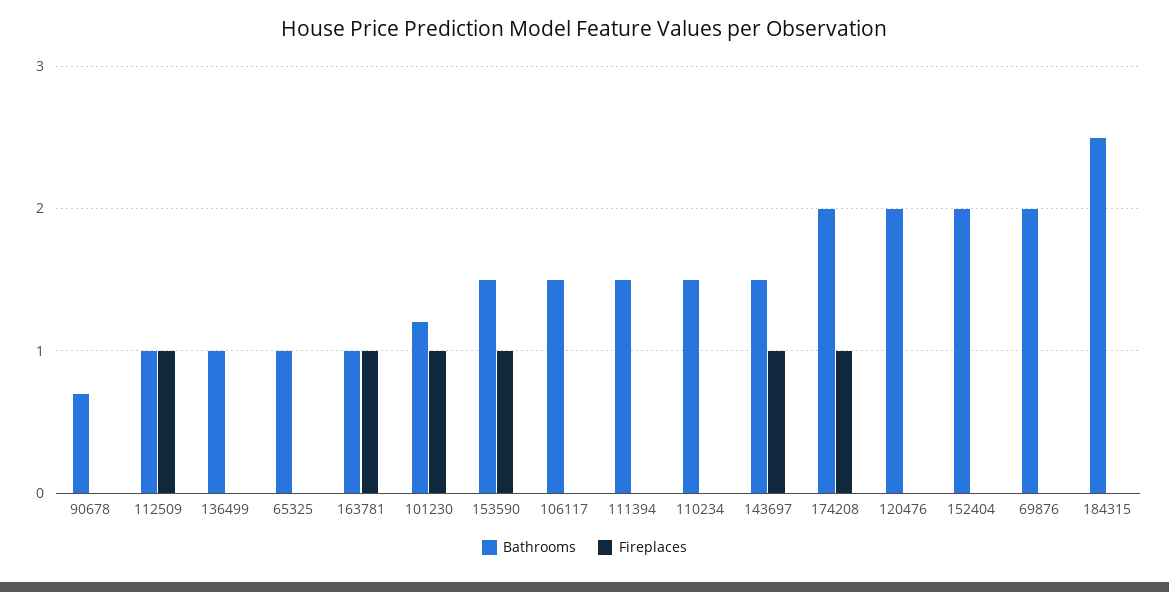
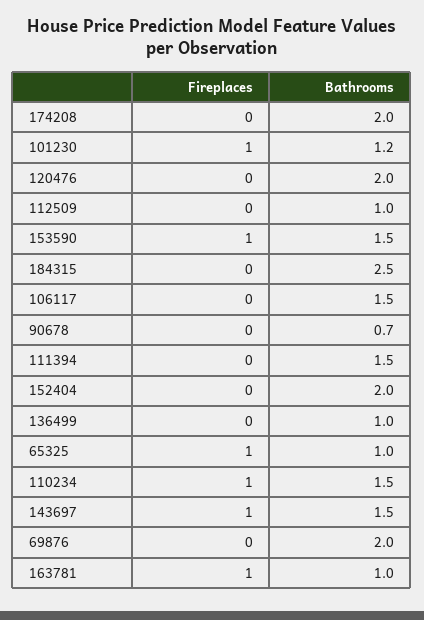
Fireplaces, 112509: 1 -> 0
Fireplaces, 65325: 0 -> 1
Fireplaces, 110234: 0 -> 1
Fireplaces, 174208: 1 -> 0

